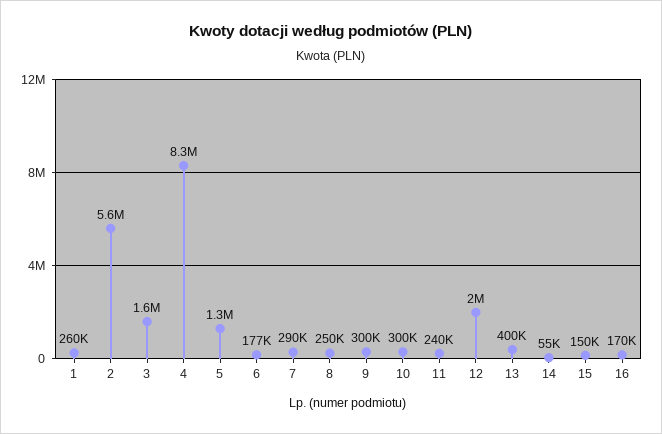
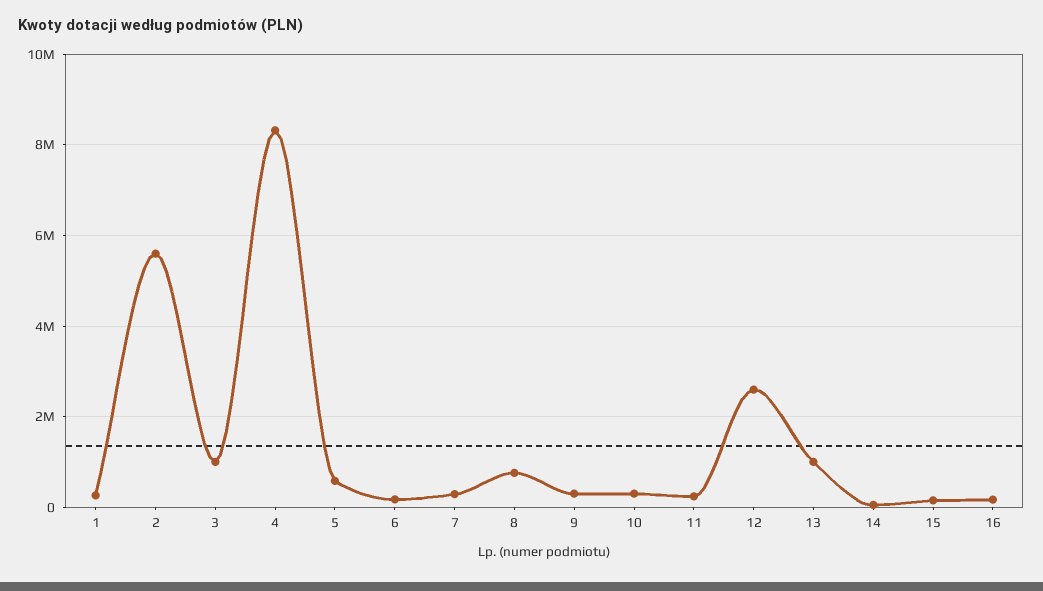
3: 1600000 -> 1000000
5: 1300000 -> 600000
8: 250000 -> 800000
12: 2000000 -> 2600000
13: 400000 -> 1000000

